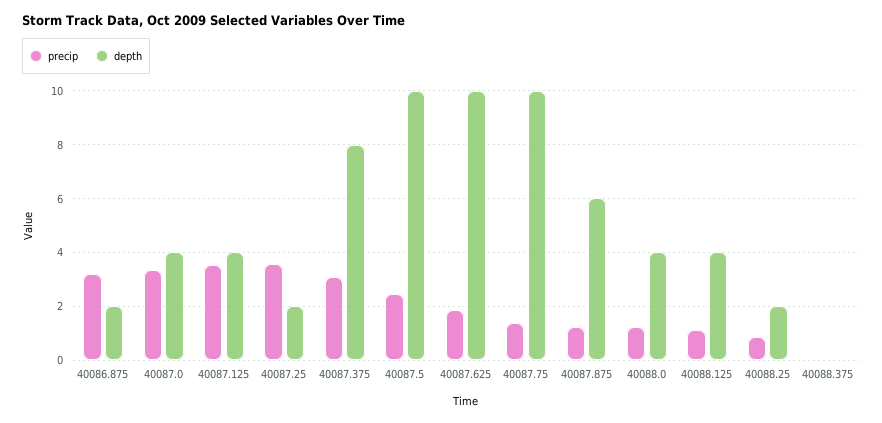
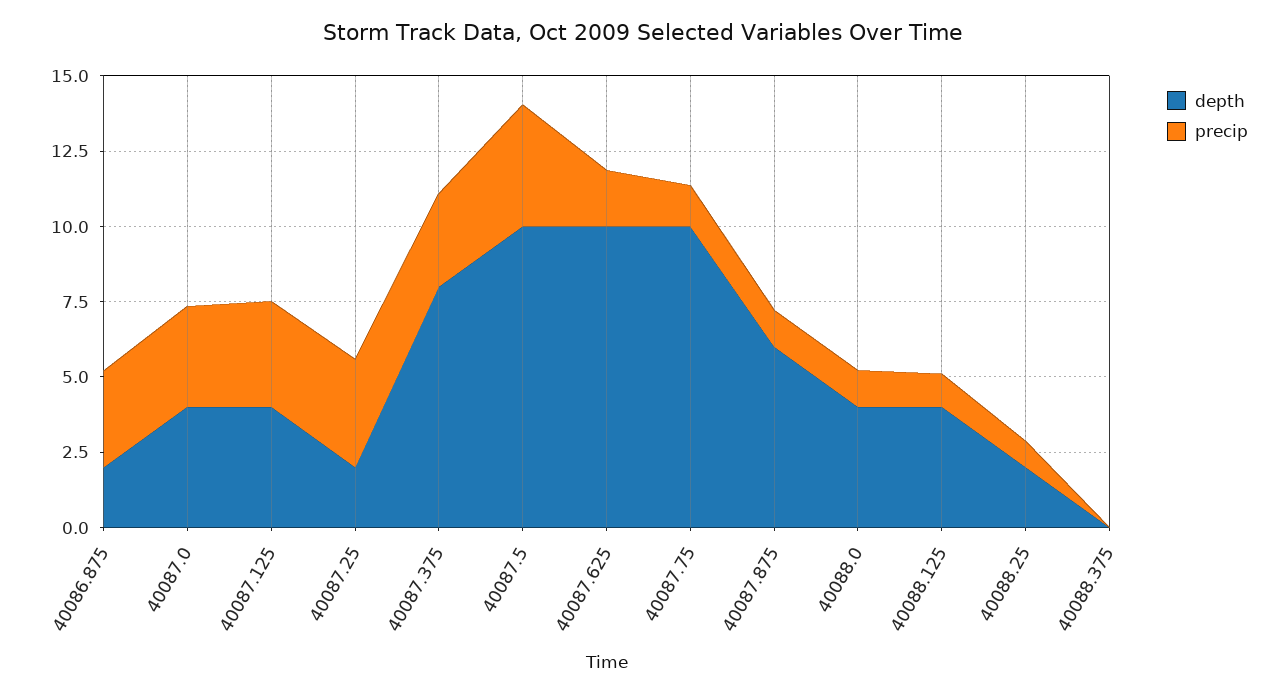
precip, 40087.5: 2.5 -> 4

